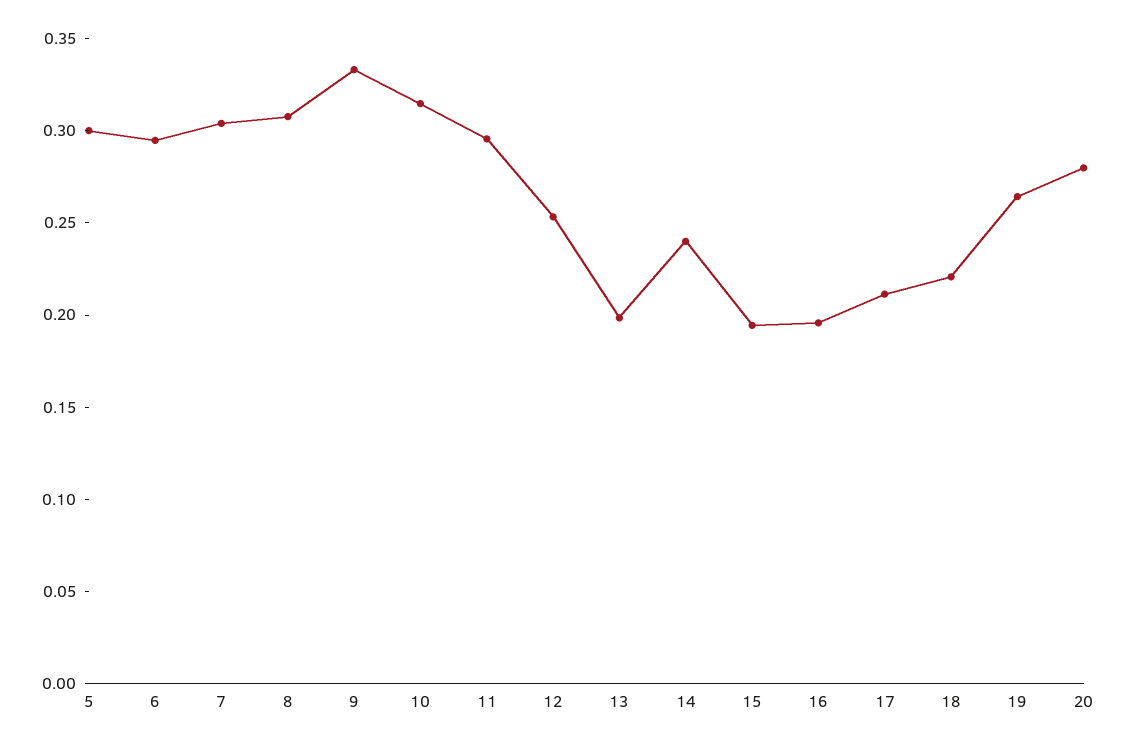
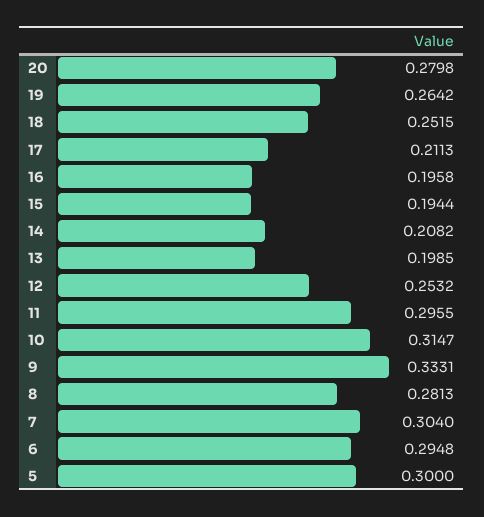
8: 0.31 -> 0.2813
14: 0.24 -> 0.2082
18: 0.22 -> 0.2515

